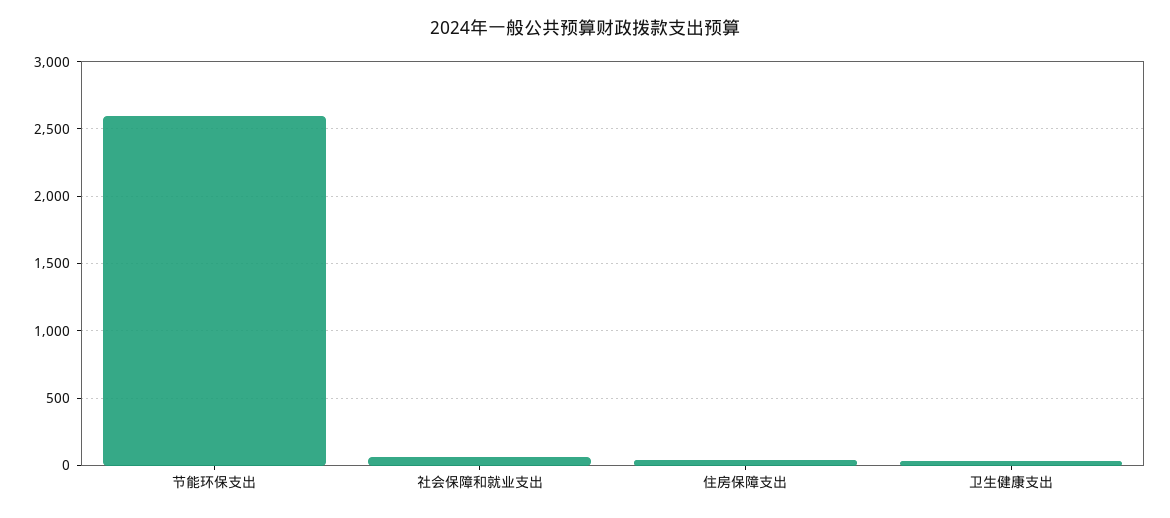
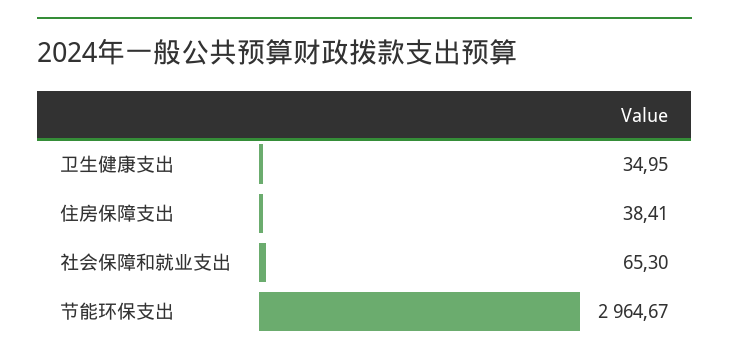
节能环保支出: 2600 -> 2964.67

